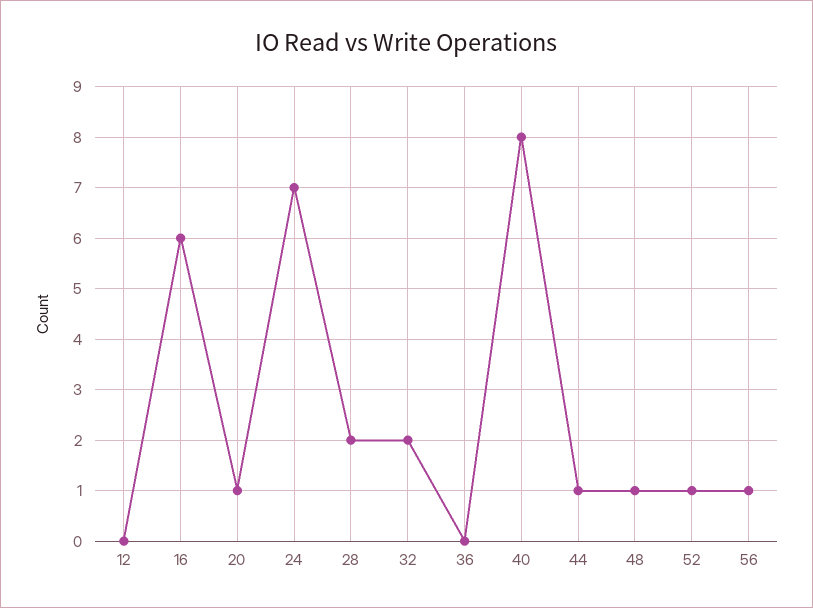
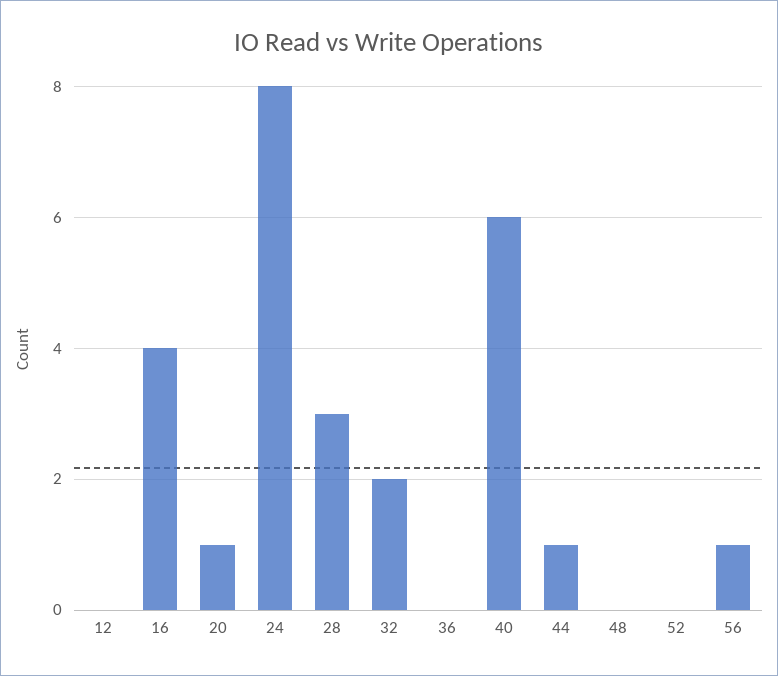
16: 6 -> 4
24: 7 -> 8
28: 2 -> 3
40: 8 -> 6
48: 1 -> 0
52: 1 -> 0

